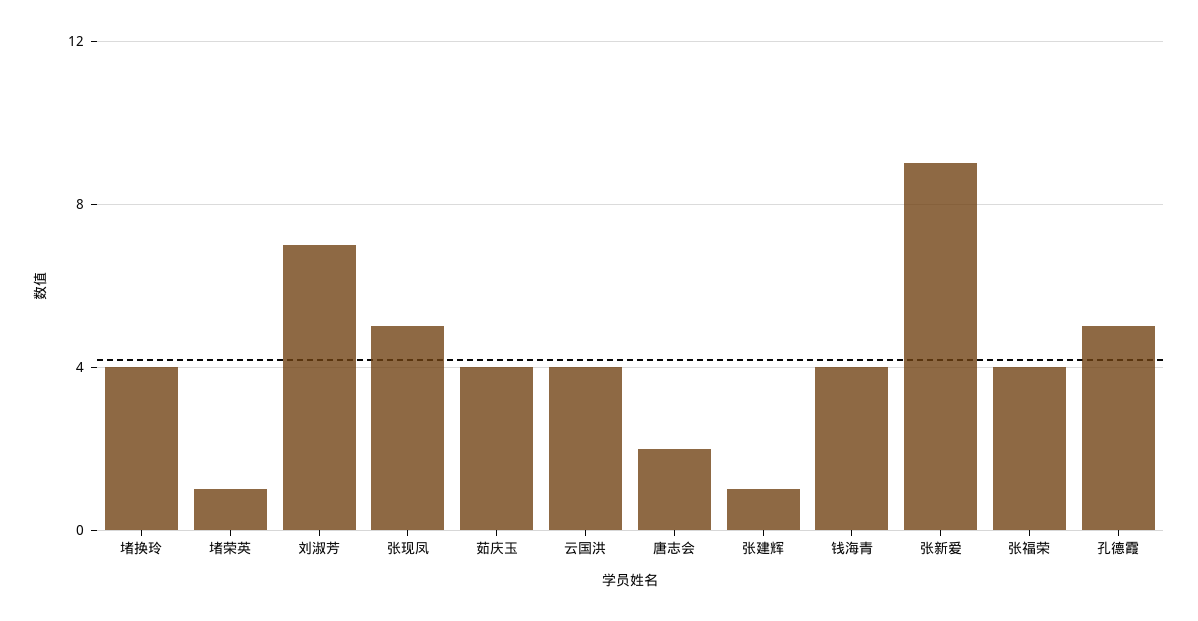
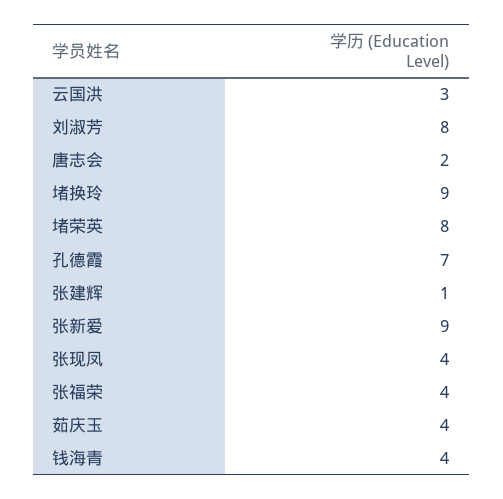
堵换玲: 4 -> 9
堵荣英: 1 -> 8
刘淑芳: 7 -> 8
张现凤: 5 -> 4
云国洪: 4 -> 3
孔德霞: 5 -> 7

